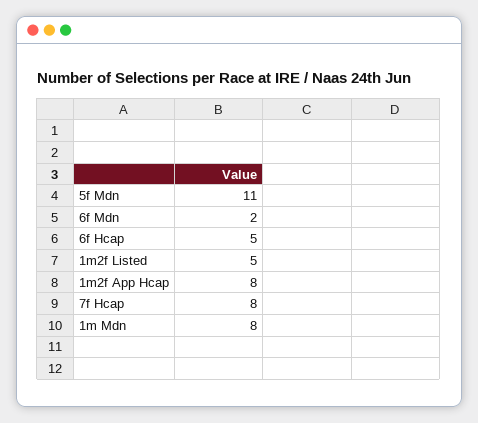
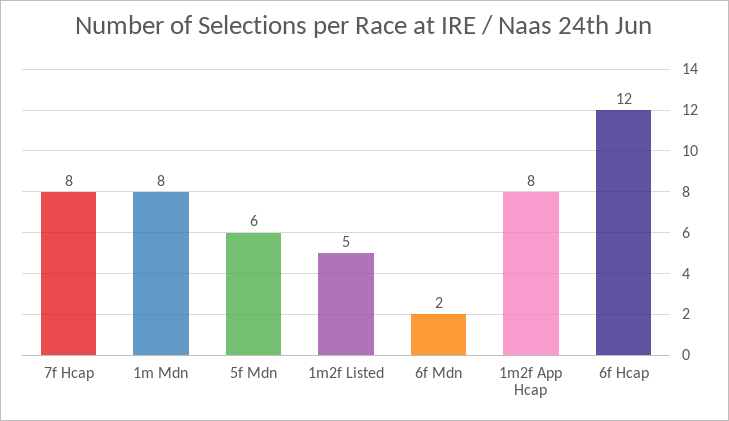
5f Mdn: 11 -> 6
6f Hcap: 5 -> 12

